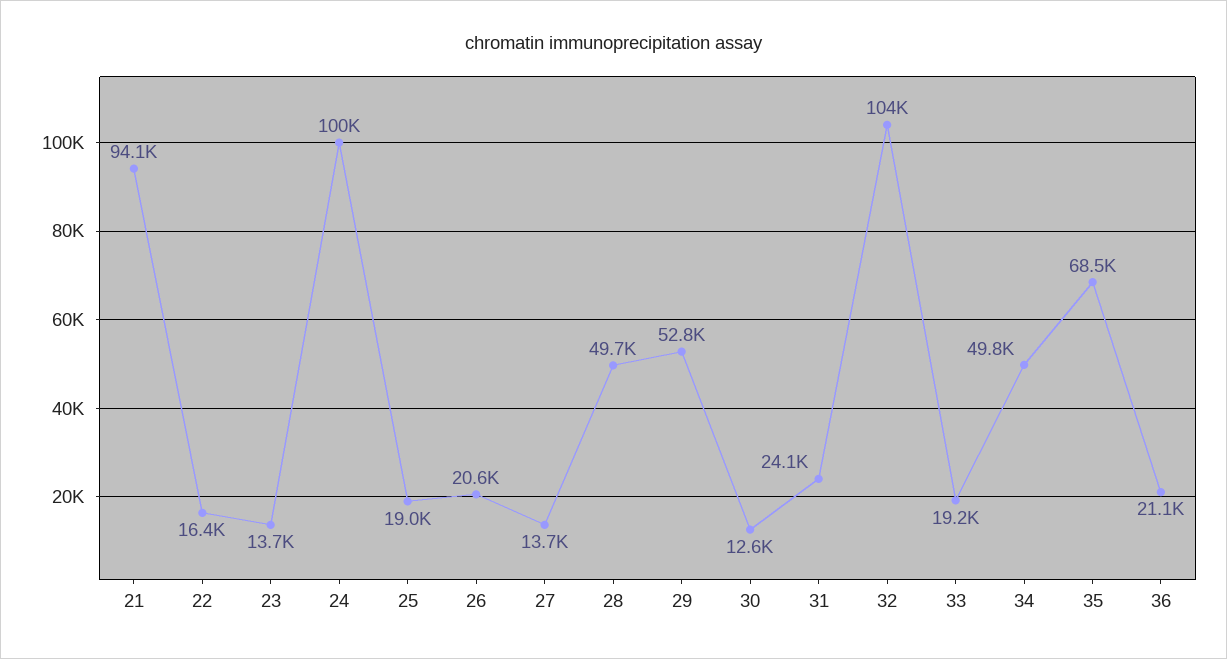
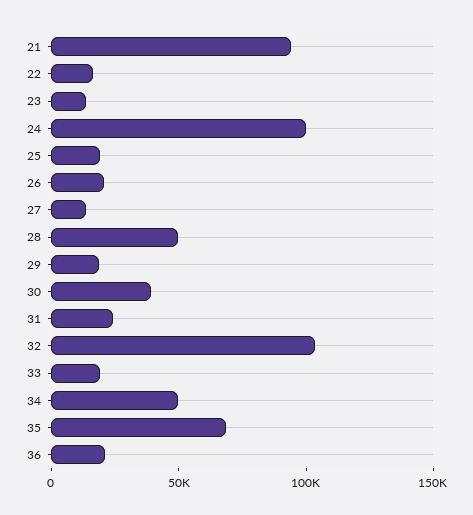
29: 52800 -> 20000
30: 12600 -> 40000

